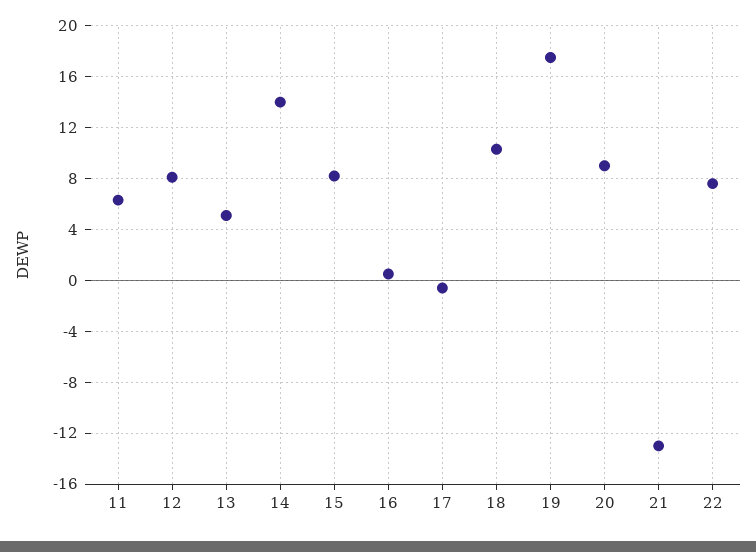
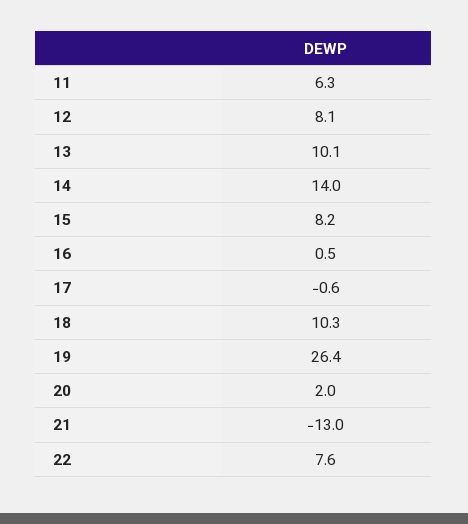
13: 5 -> 10.1
19: 17.5 -> 26.4
20: 9 -> 2

